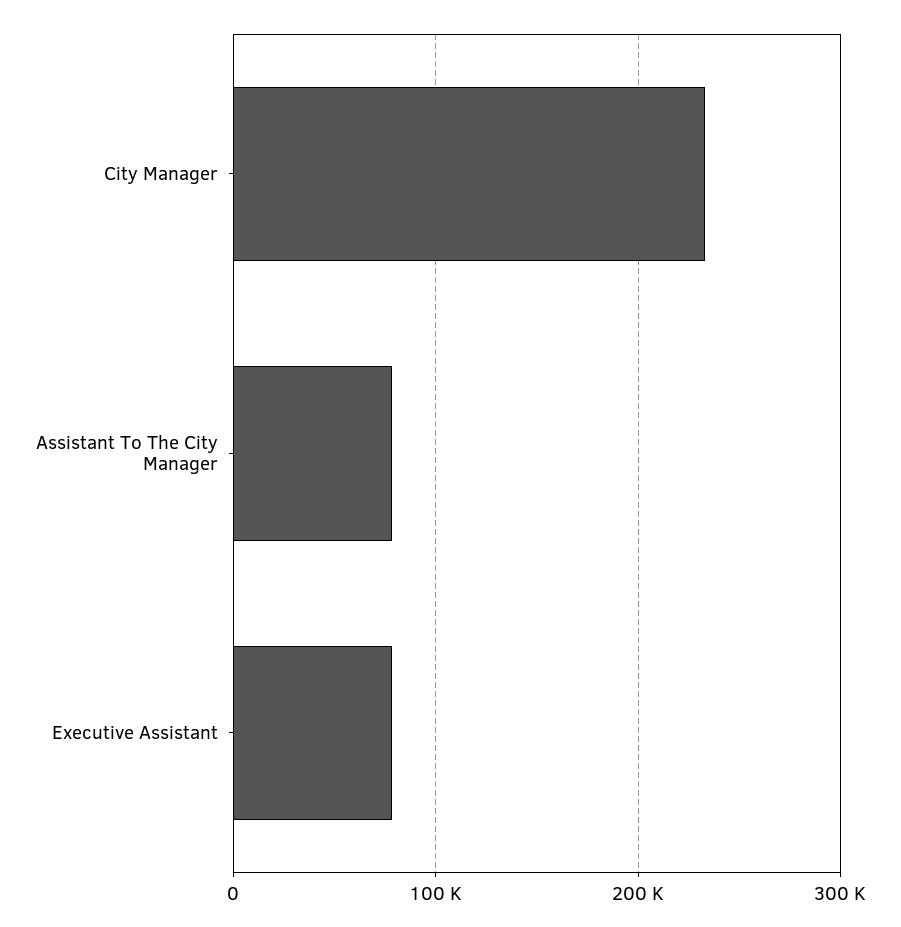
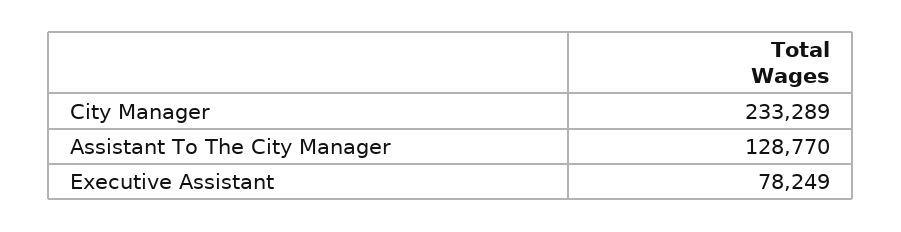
Assistant To The City Manager: 80000 -> 128770

